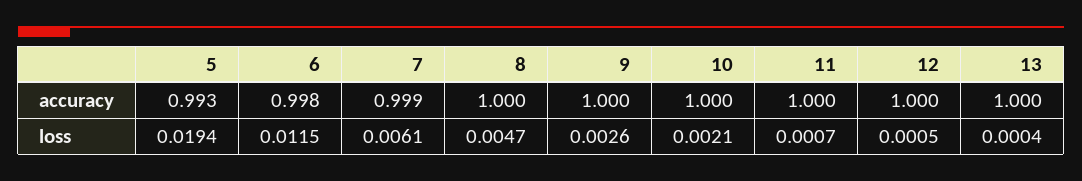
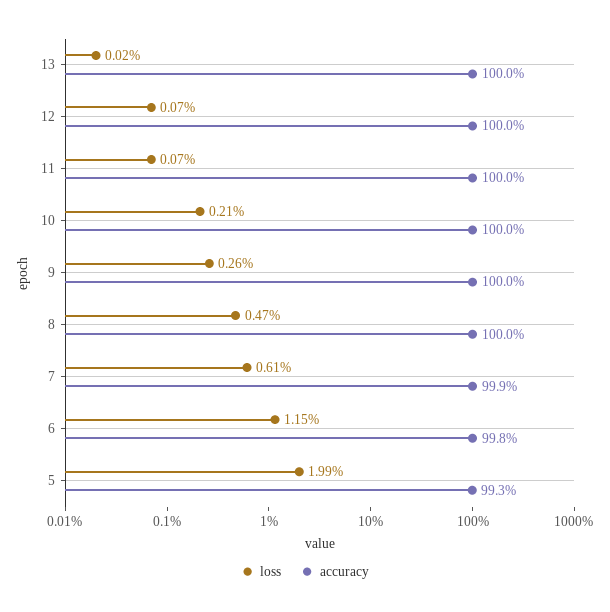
loss, 5: 0.0194 -> 0.0199
loss, 12: 0.0005 -> 0.0007
loss, 13: 0.0004 -> 0.0002

